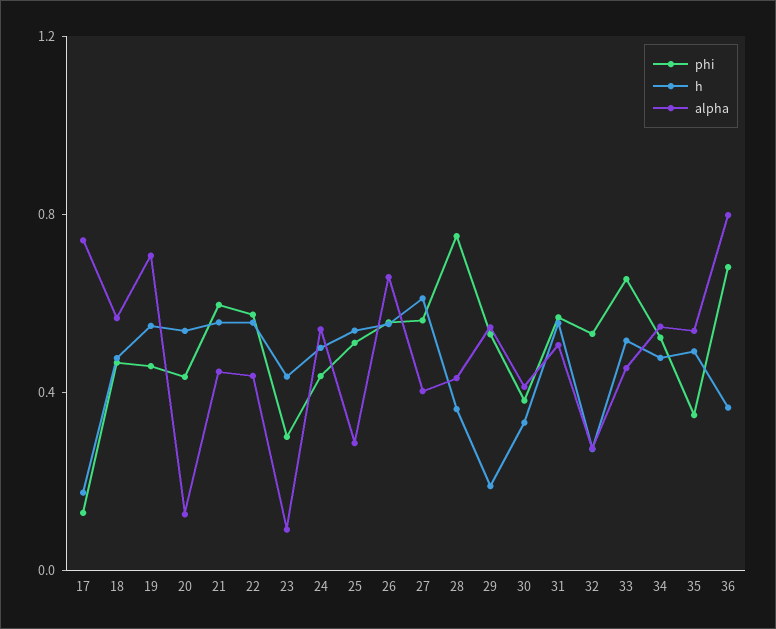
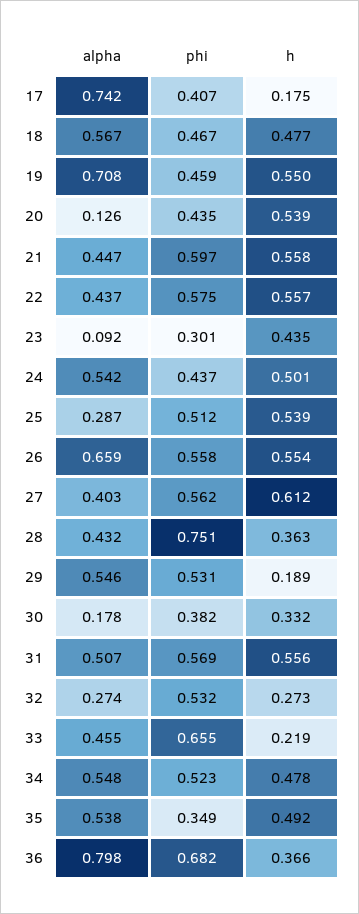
phi, 17: 0.1 -> 0.407
alpha, 30: 0.4 -> 0.178
h, 33: 0.5 -> 0.219

